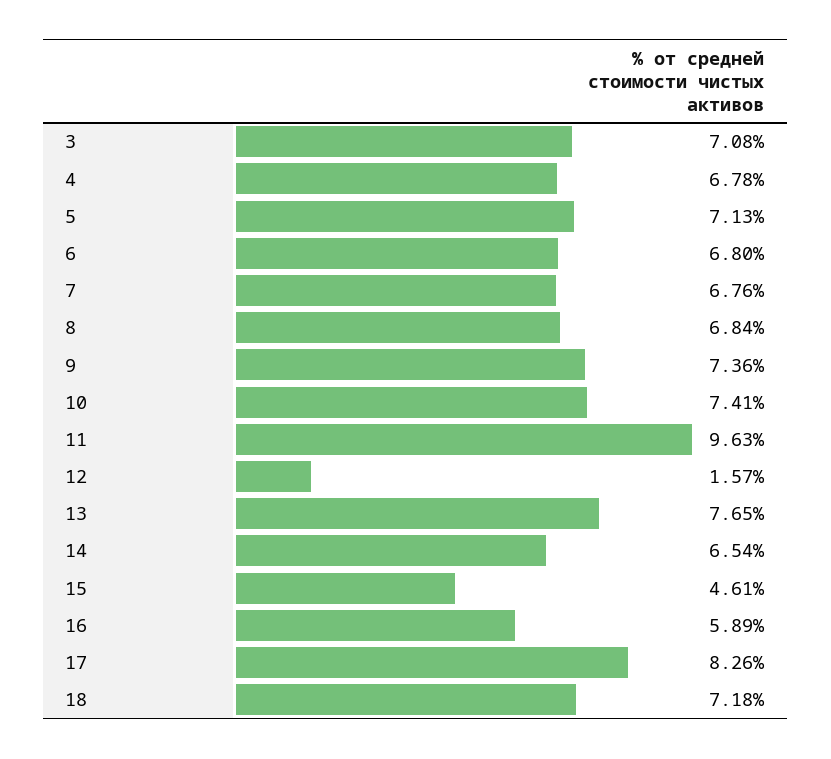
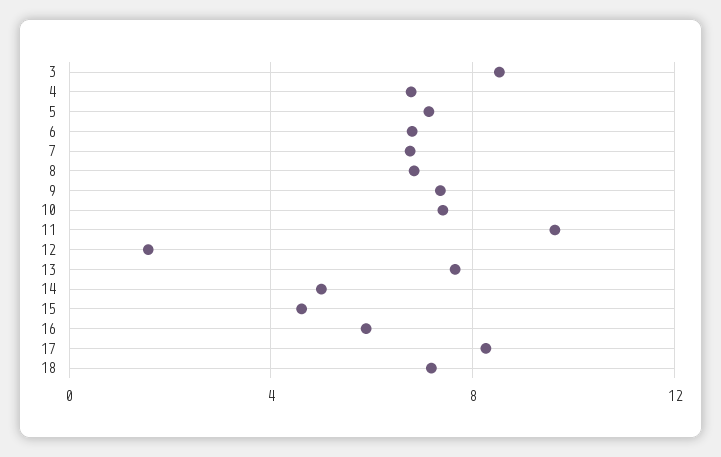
3: 7.08 -> 8.5
14: 6.54 -> 5

